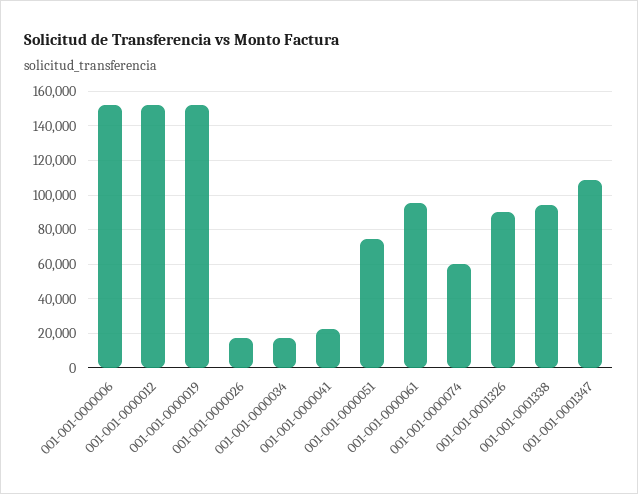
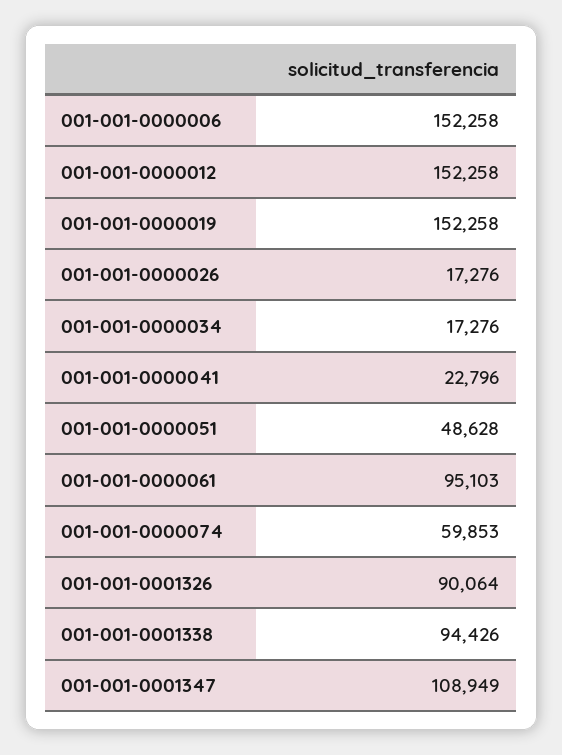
001-001-0000051: 75000 -> 48628

